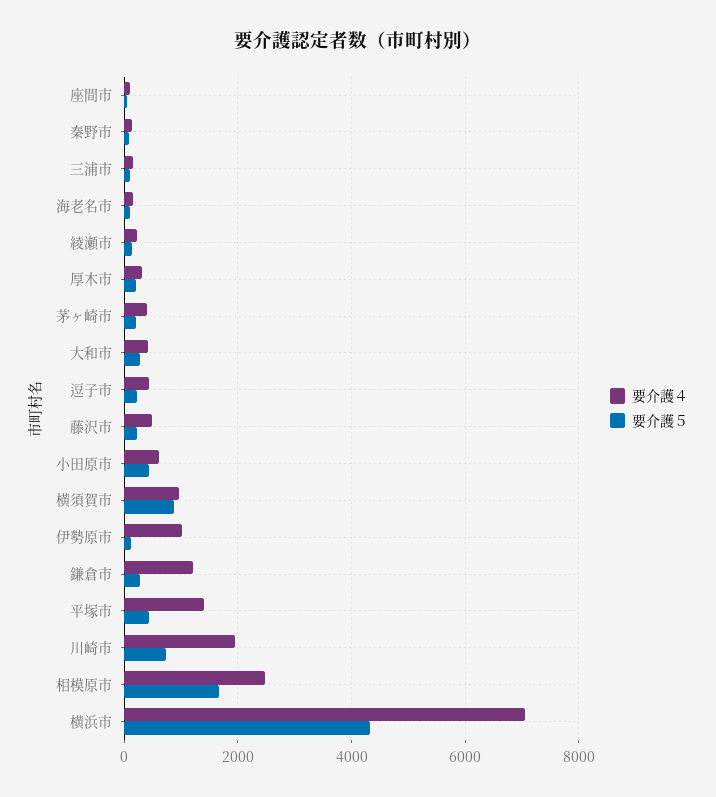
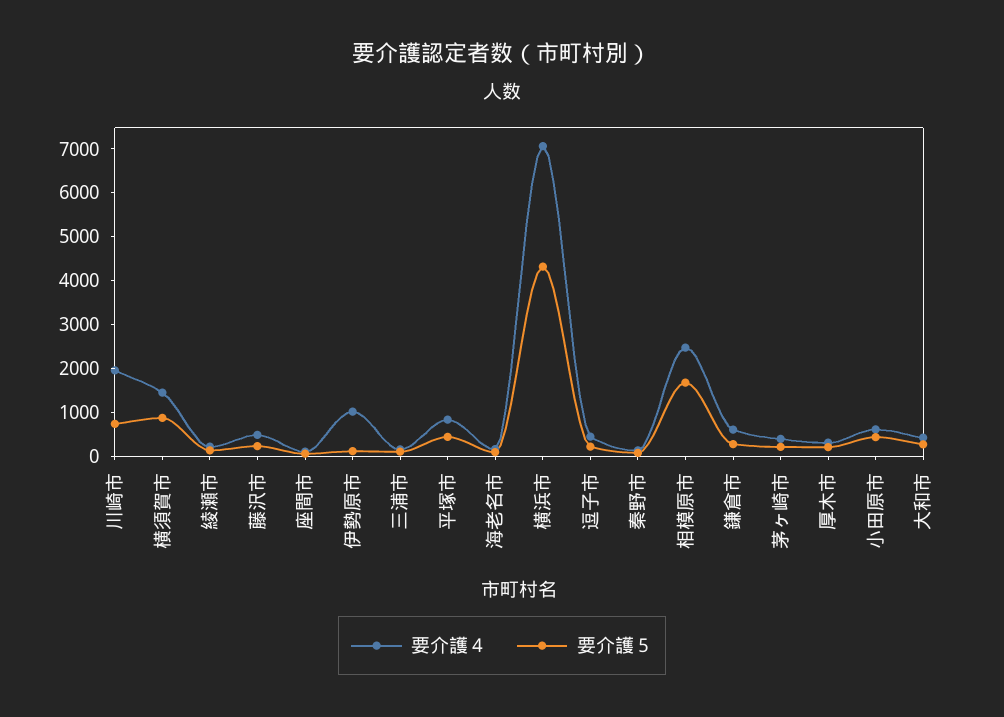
要介護４, 横須賀市: 1000 -> 1400
要介護４, 鎌倉市: 1200 -> 600
要介護４, 平塚市: 1400 -> 800

